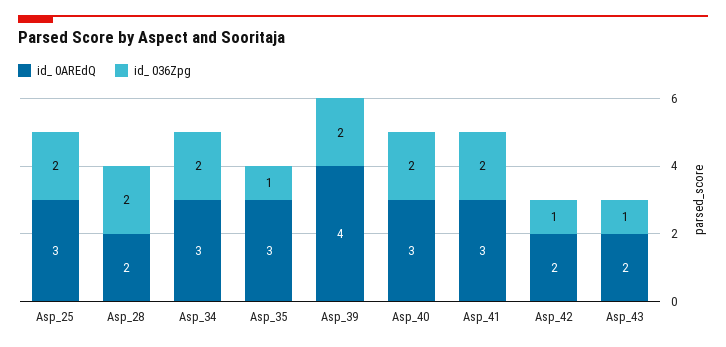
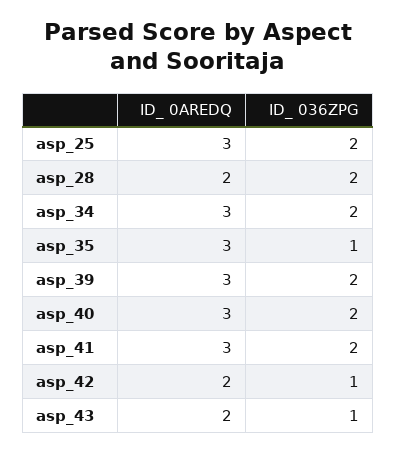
id_ 0AREdQ, Asp_39: 4 -> 3

